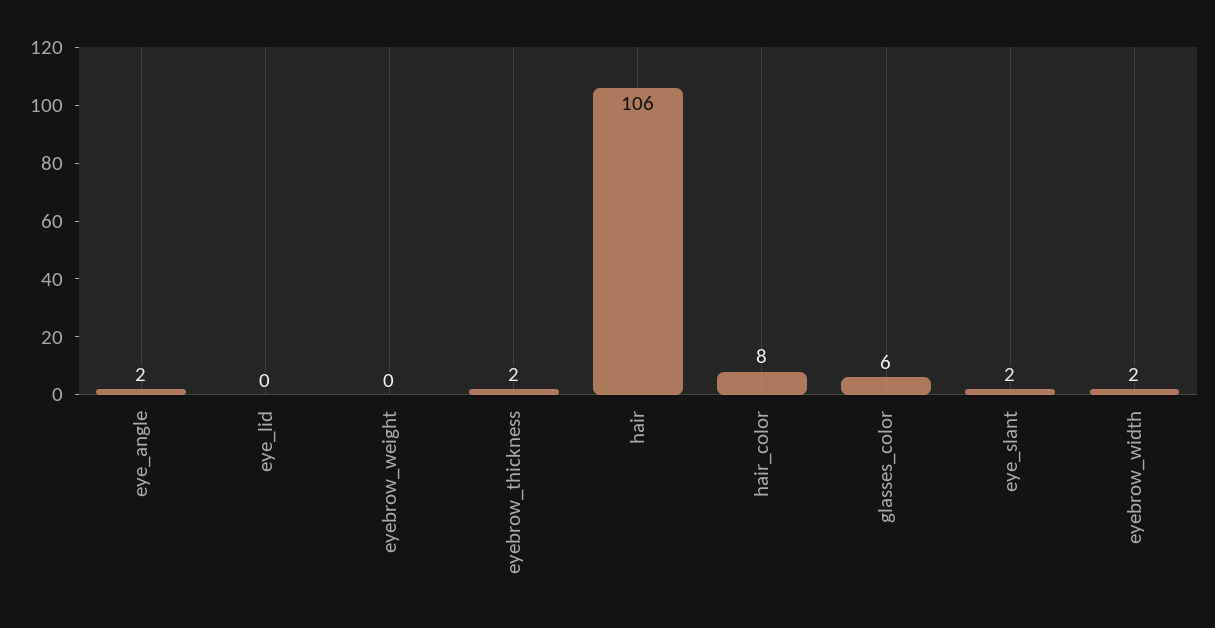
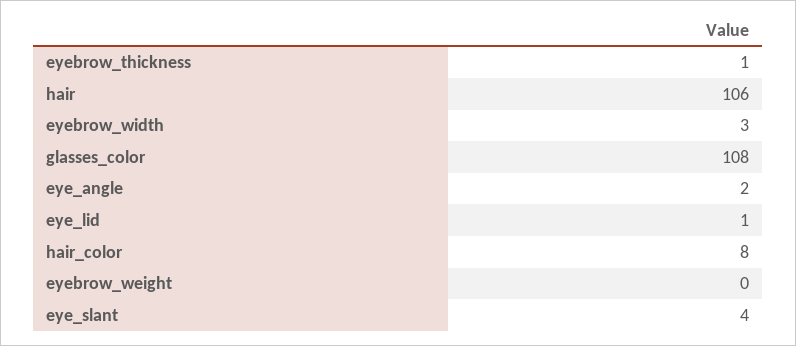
eye_lid: 0 -> 1
eyebrow_thickness: 2 -> 1
glasses_color: 6 -> 108
eye_slant: 2 -> 4
eyebrow_width: 2 -> 3

